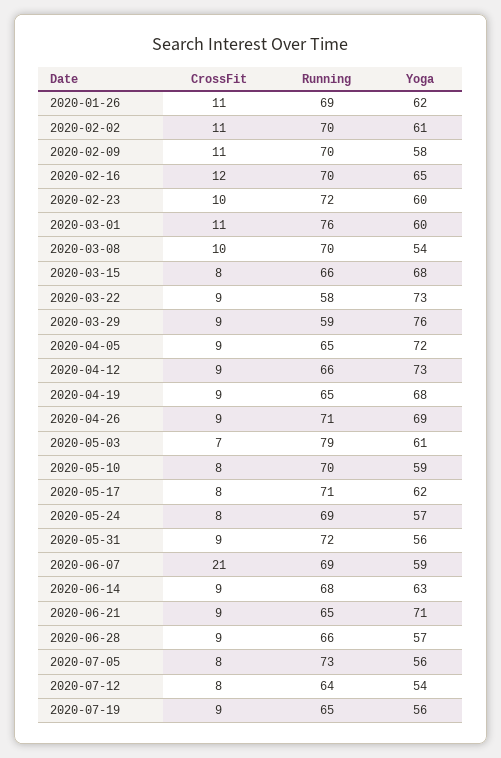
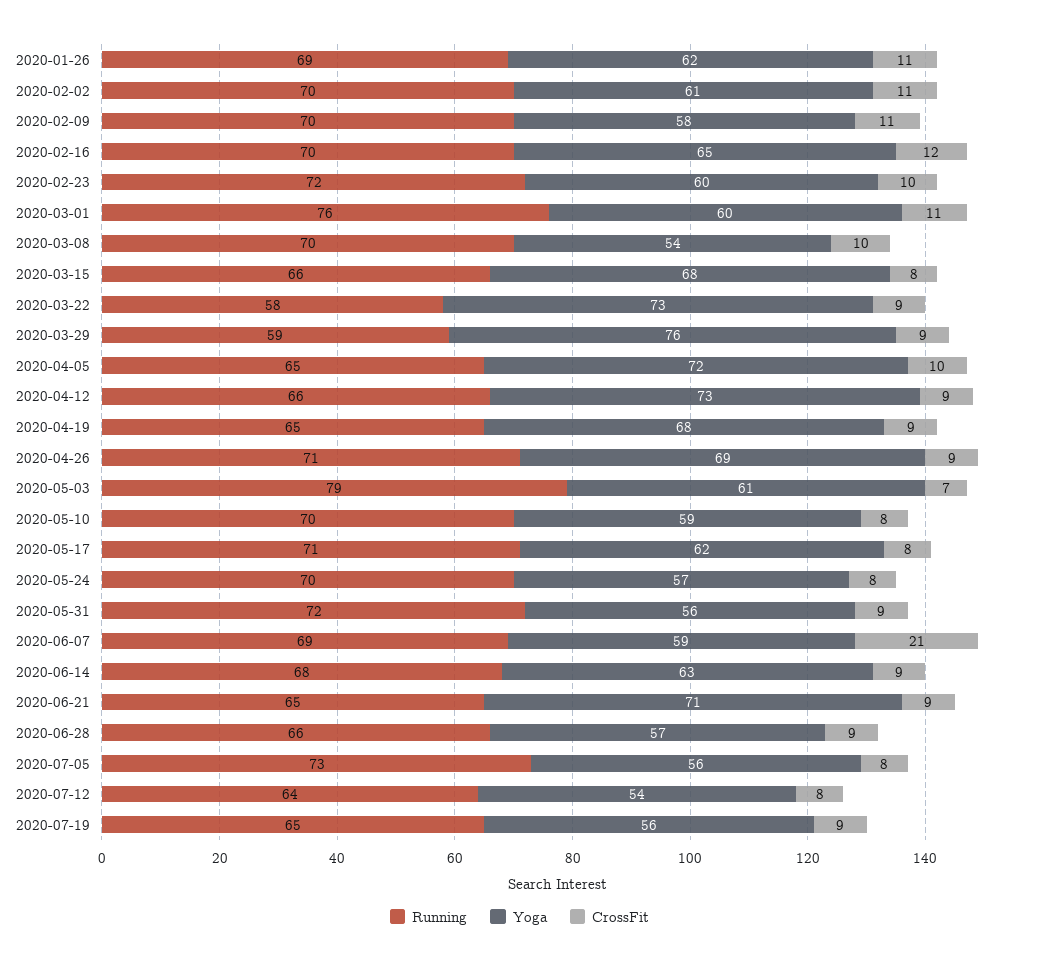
CrossFit, 2020-04-05: 9 -> 10
Running, 2020-05-24: 69 -> 70

